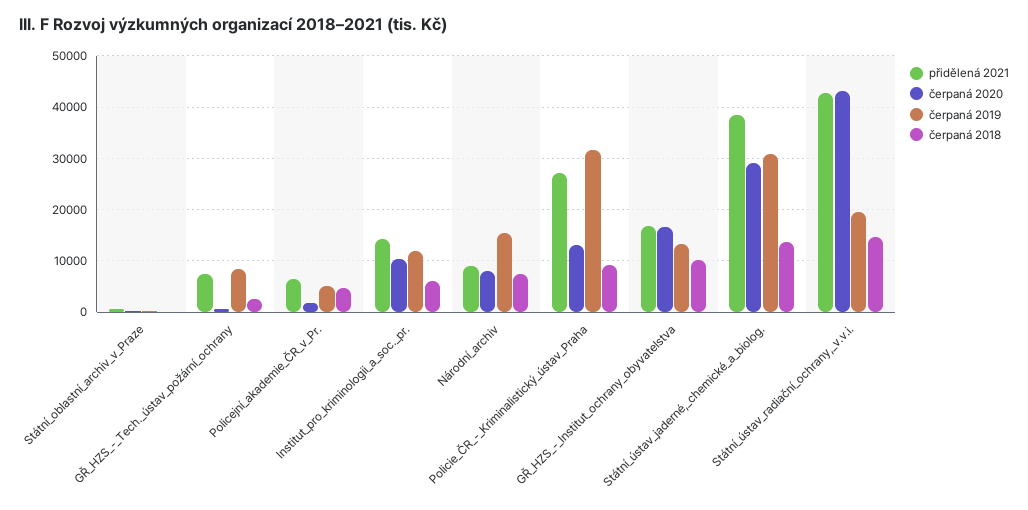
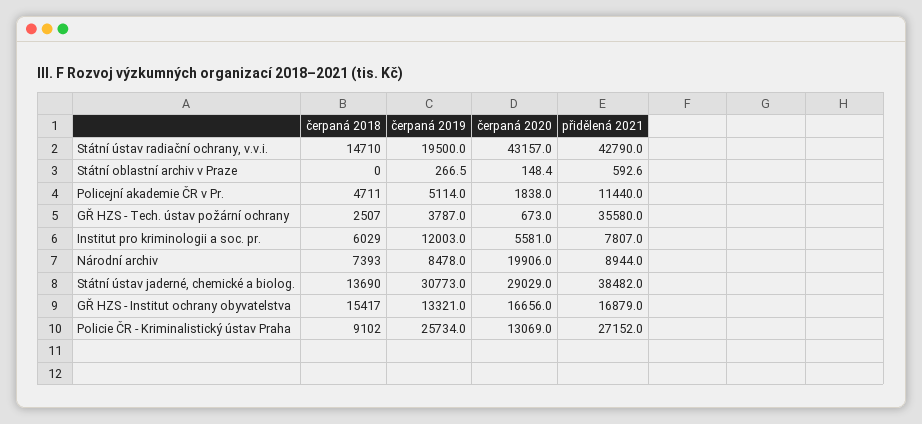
přidělená 2021, GŘ_HZS_-_Tech._ústav_požární_ochrany: 8000 -> 35580
čerpaná 2019, GŘ_HZS_-_Tech._ústav_požární_ochrany: 8000 -> 3787
přidělená 2021, Policejní_akademie_ČR_v_Pr.: 6000 -> 11440
přidělená 2021, Institut_pro_kriminologii_a_soc._pr.: 14000 -> 7807
čerpaná 2020, Institut_pro_kriminologii_a_soc._pr.: 10000 -> 5581
čerpaná 2020, Národní_archiv: 8000 -> 19906
čerpaná 2019, Národní_archiv: 16000 -> 8478
čerpaná 2019, Policie_ČR_-_Kriminalistický_ústav_Praha: 32000 -> 25734
čerpaná 2018, GŘ_HZS_-_Institut_ochrany_obyvatelstva: 10000 -> 15417

